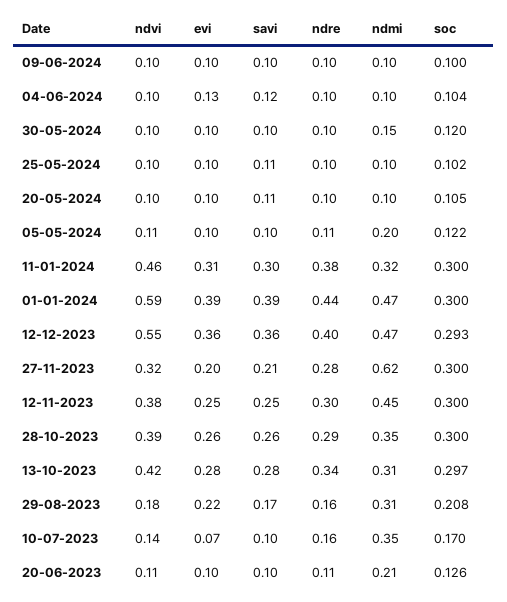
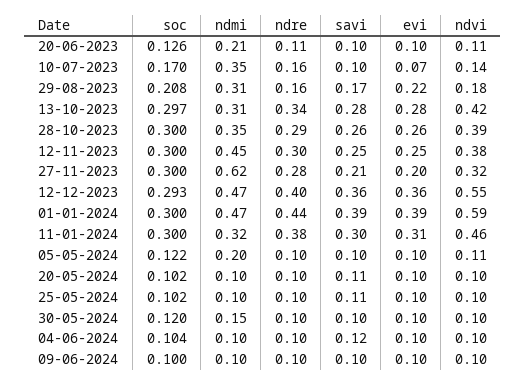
evi, 04-06-2024: 0.13 -> 0.1
soc, 20-05-2024: 0.105 -> 0.102
ndre, 05-05-2024: 0.11 -> 0.1

